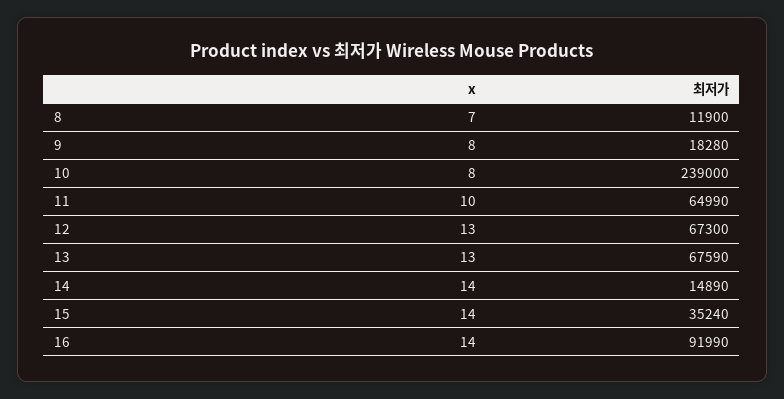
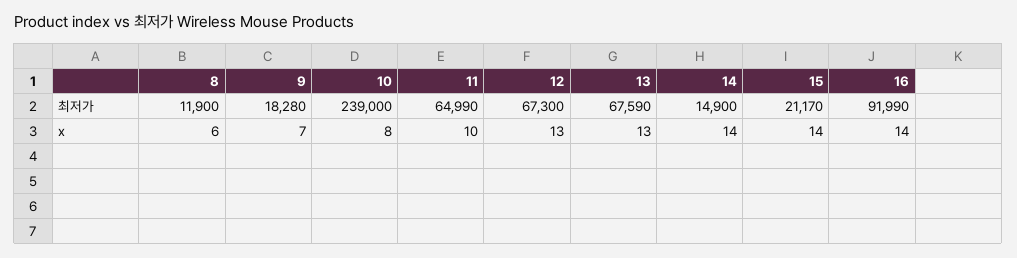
x, 8: 7 -> 6
x, 9: 8 -> 7
최저가, 14: 14890 -> 14900
최저가, 15: 35240 -> 21170

